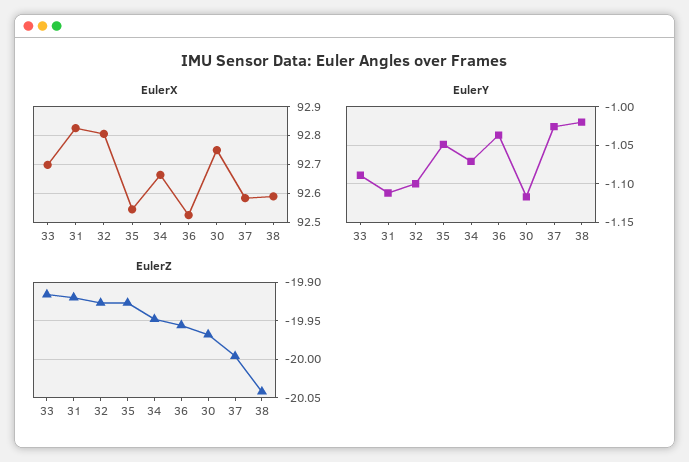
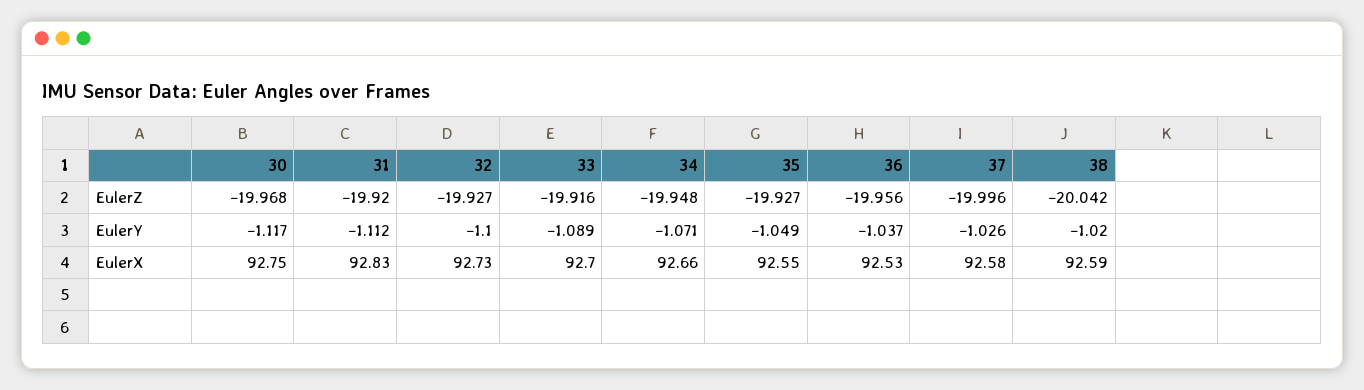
EulerX, 32: 92.8 -> 92.73

